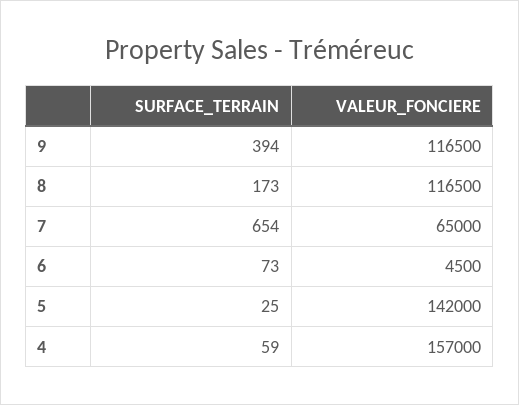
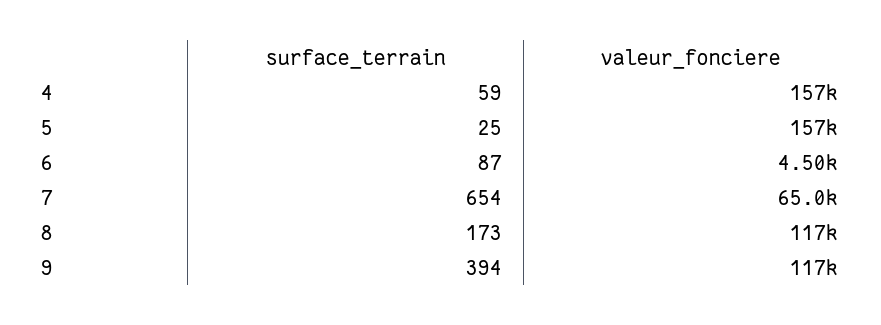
SURFACE_TERRAIN, 6: 73 -> 87
VALEUR_FONCIERE, 5: 142000 -> 157000

